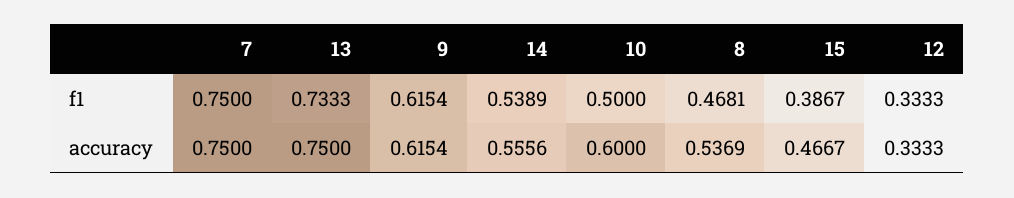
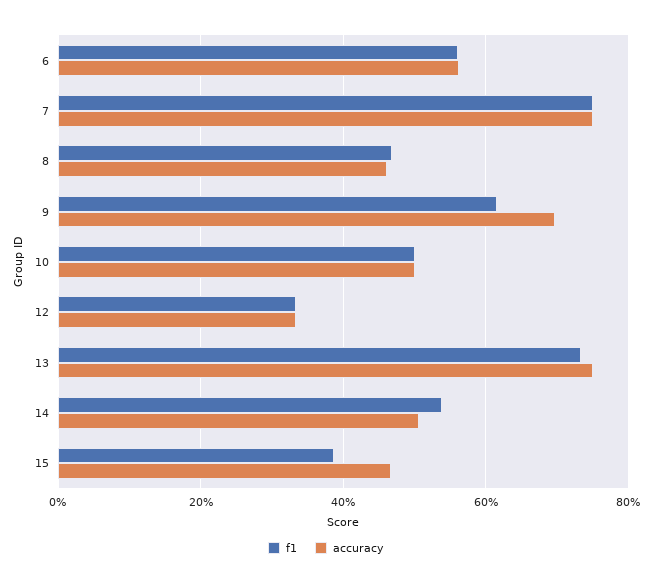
accuracy, 9: 0.6154 -> 0.7
accuracy, 14: 0.5556 -> 0.5
accuracy, 10: 0.6 -> 0.5
accuracy, 8: 0.5369 -> 0.46
f1, 6: none -> 0.56
accuracy, 6: none -> 0.56

